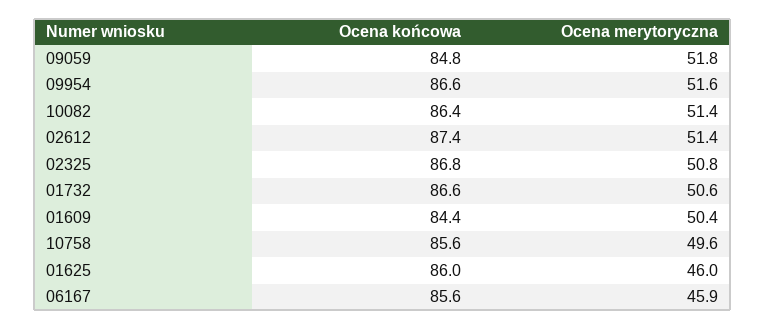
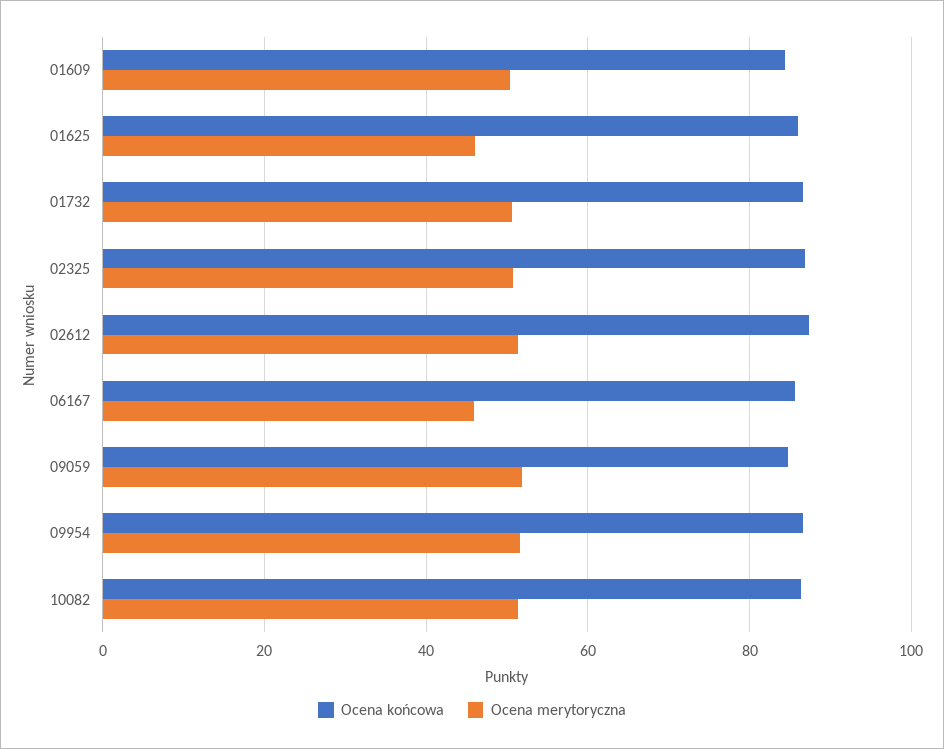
Ocena końcowa, 10758: 85.6 -> none
Ocena merytoryczna, 10758: 49.6 -> none

